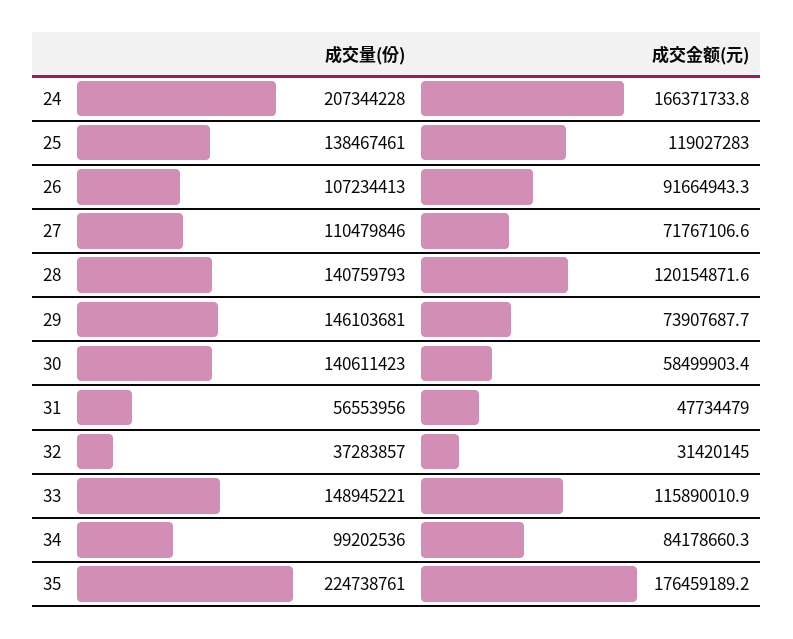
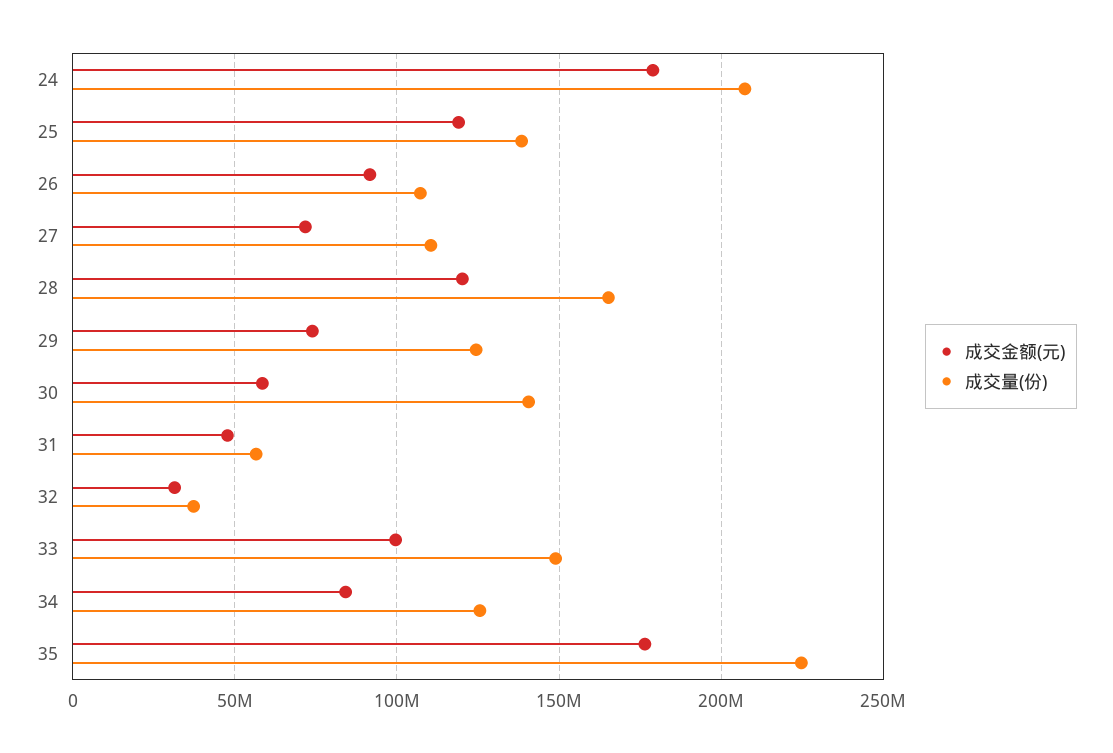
成交金额(元), 24: 166371733.8 -> 180000000
成交量(份), 28: 140759793 -> 165000000
成交量(份), 29: 146103681 -> 125000000
成交金额(元), 33: 115890010.9 -> 100000000
成交量(份), 34: 99202536 -> 125000000

